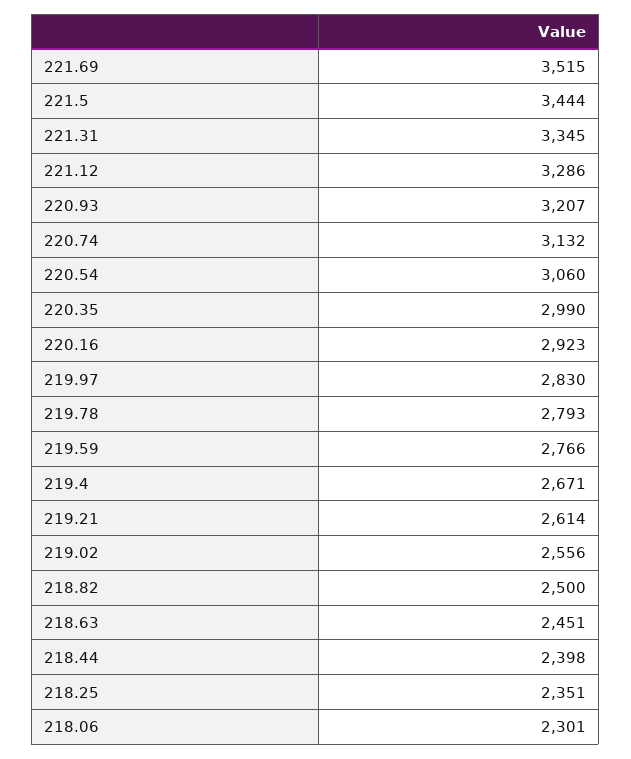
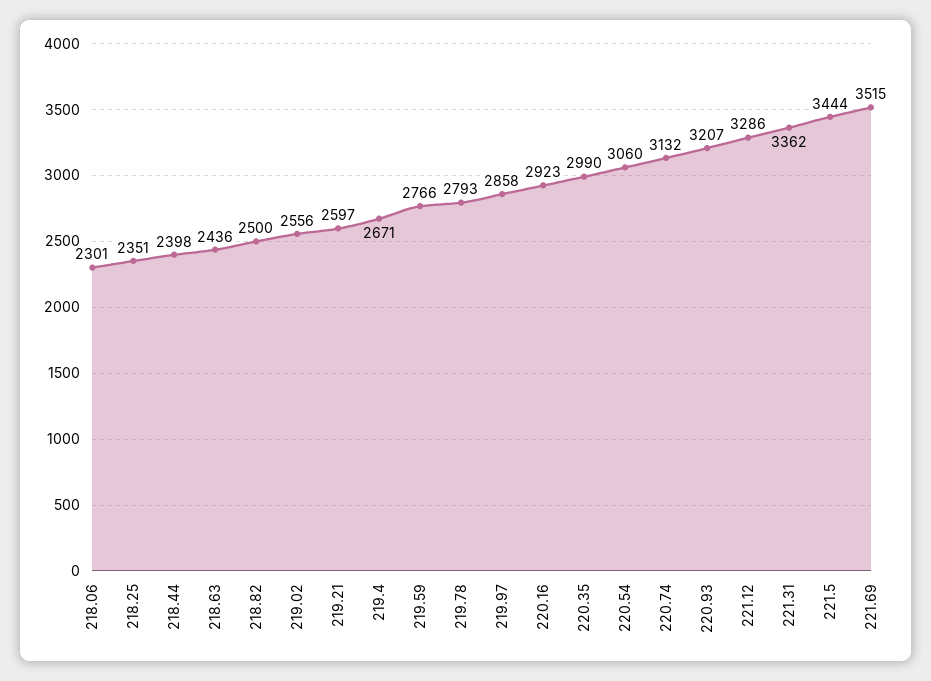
221.31: 3345 -> 3362
219.97: 2830 -> 2858
219.21: 2614 -> 2597
218.63: 2451 -> 2436

